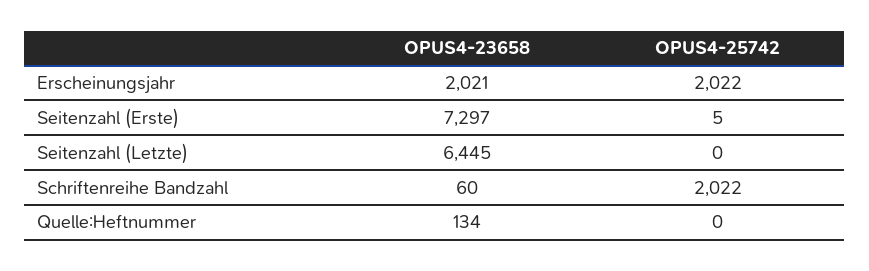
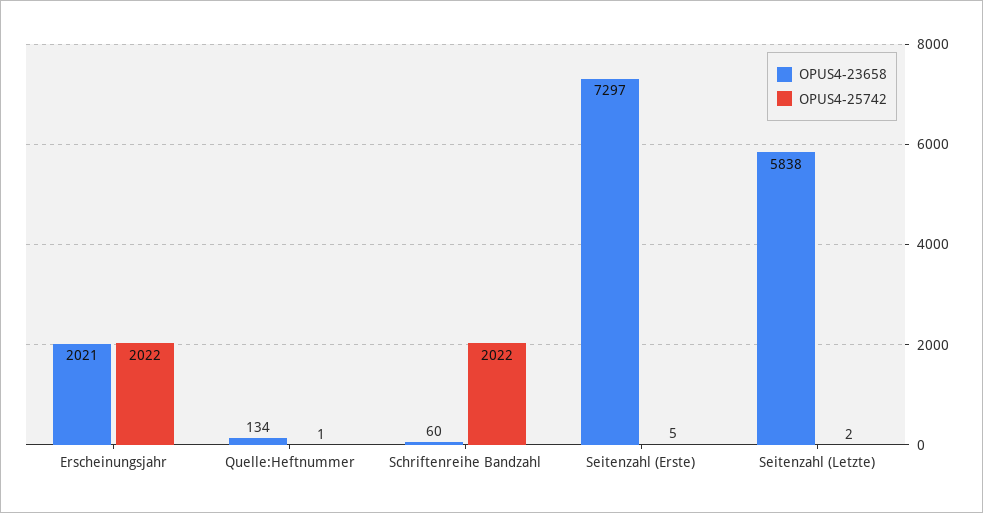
OPUS4-23658, Seitenzahl (Letzte): 6445 -> 5838
OPUS4-25742, Seitenzahl (Letzte): 0 -> 2
OPUS4-25742, Quelle:Heftnummer: 0 -> 1

